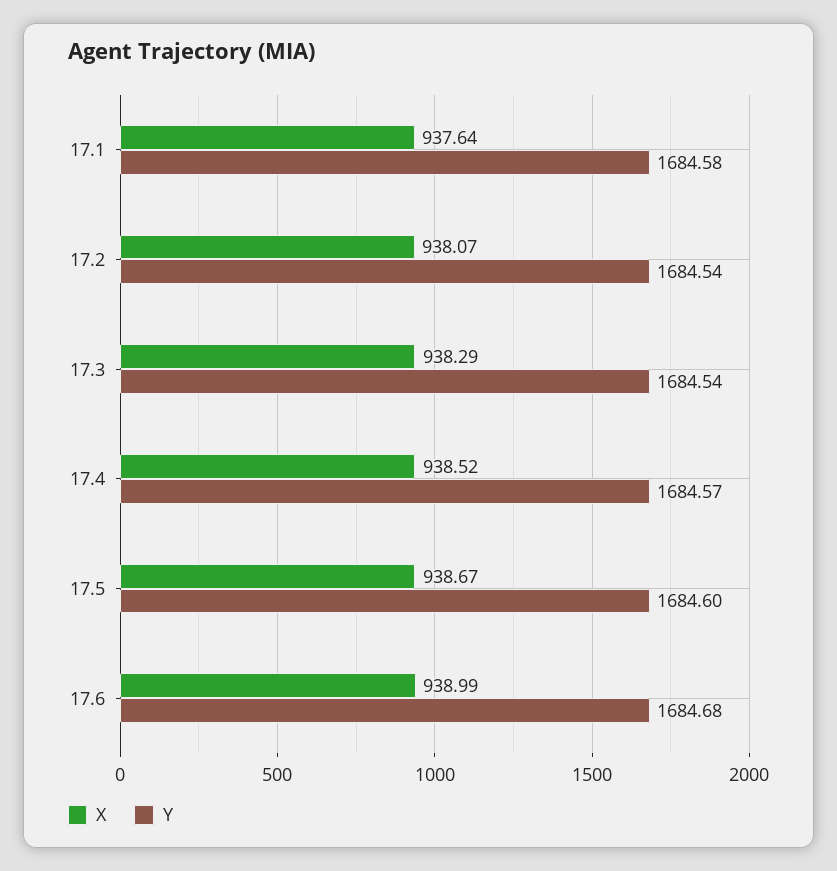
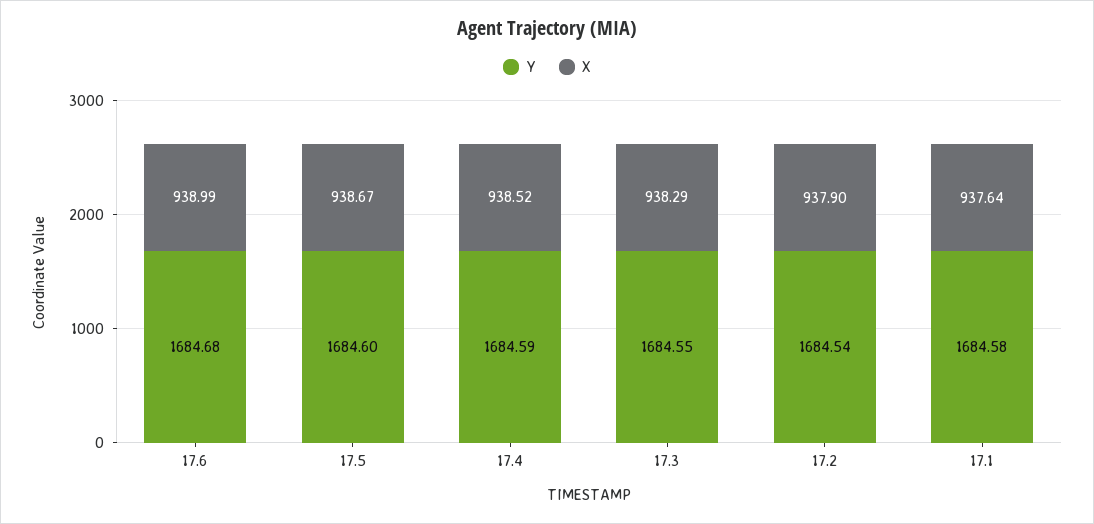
X, 17.2: 938.07 -> 937.9
Y, 17.3: 1684.54 -> 1684.55
Y, 17.4: 1684.57 -> 1684.59

